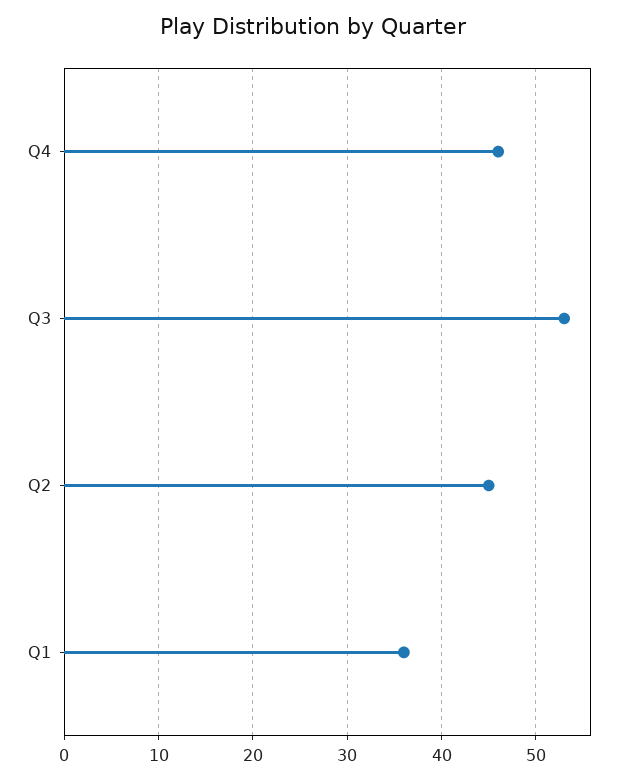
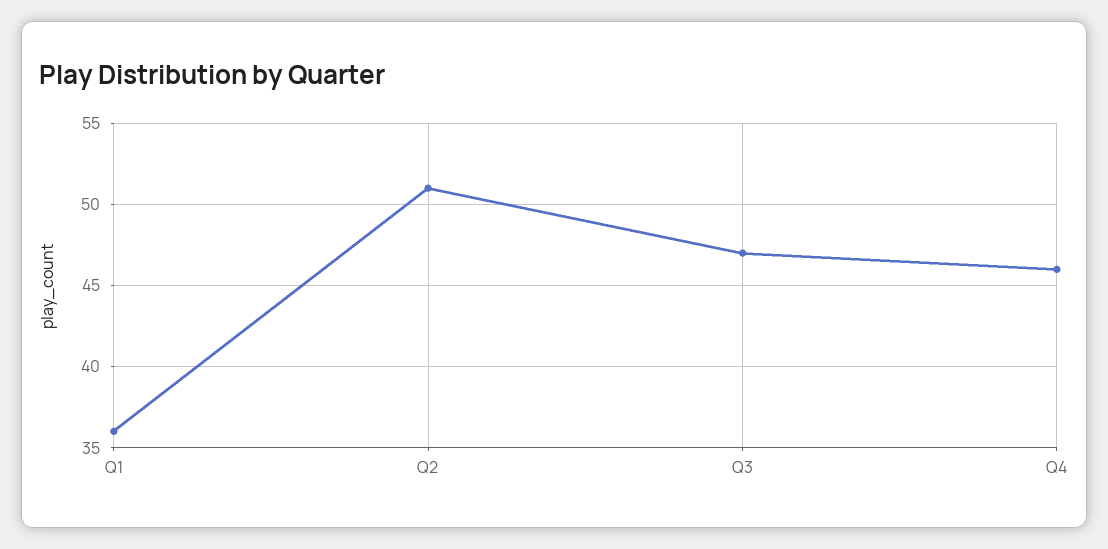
Q3: 53 -> 47
Q2: 45 -> 51

